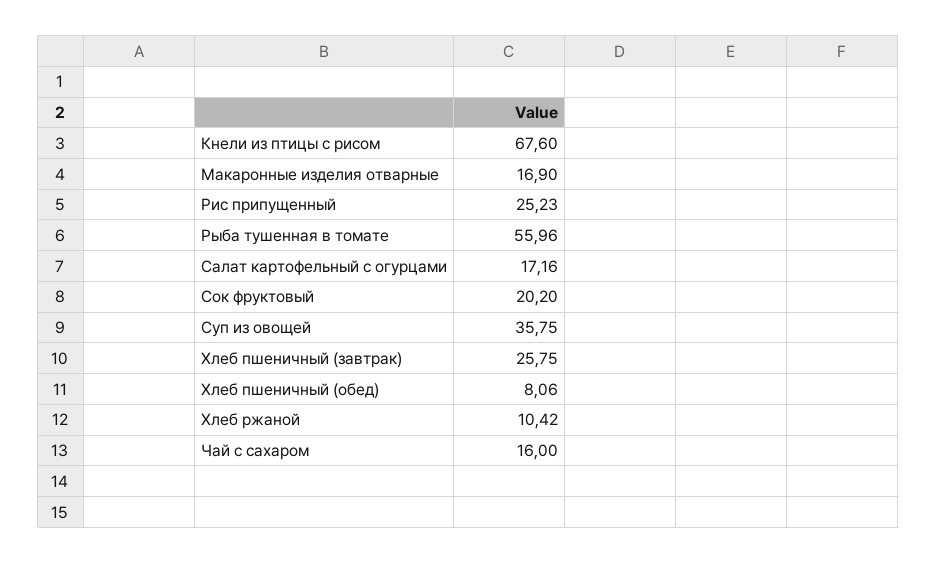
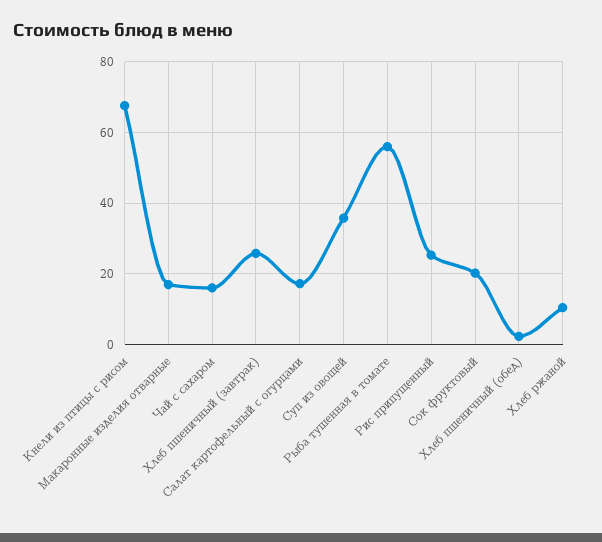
Хлеб пшеничный (обед): 8.06 -> 2

